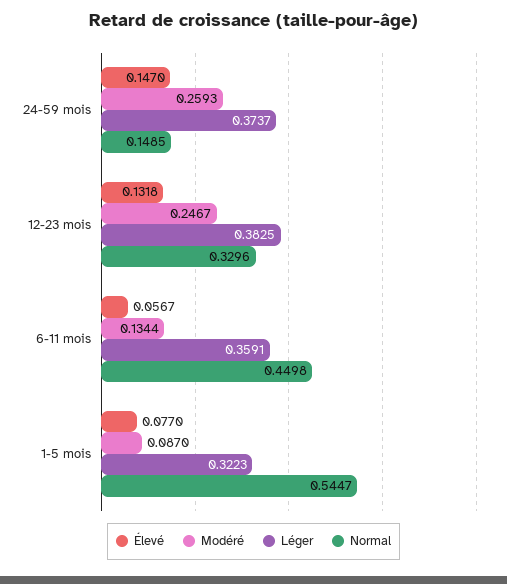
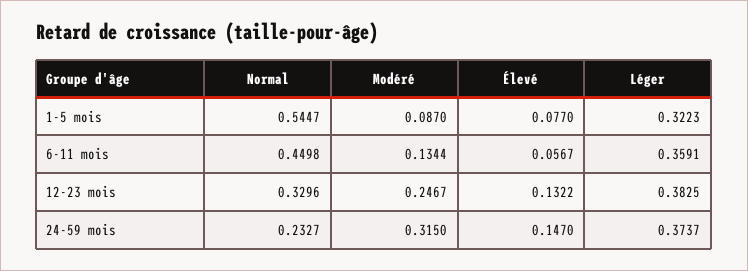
Modéré, 24-59 mois: 0.2593 -> 0.315
Normal, 24-59 mois: 0.1485 -> 0.2327
Élevé, 12-23 mois: 0.1318 -> 0.1322

